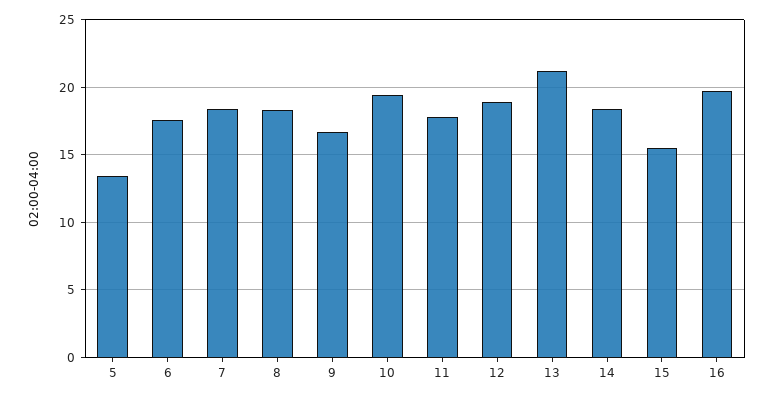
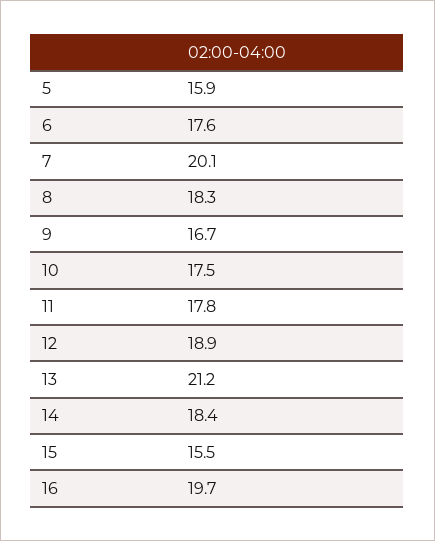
5: 13.5 -> 15.9
7: 18.5 -> 20.1
10: 19.5 -> 17.5

